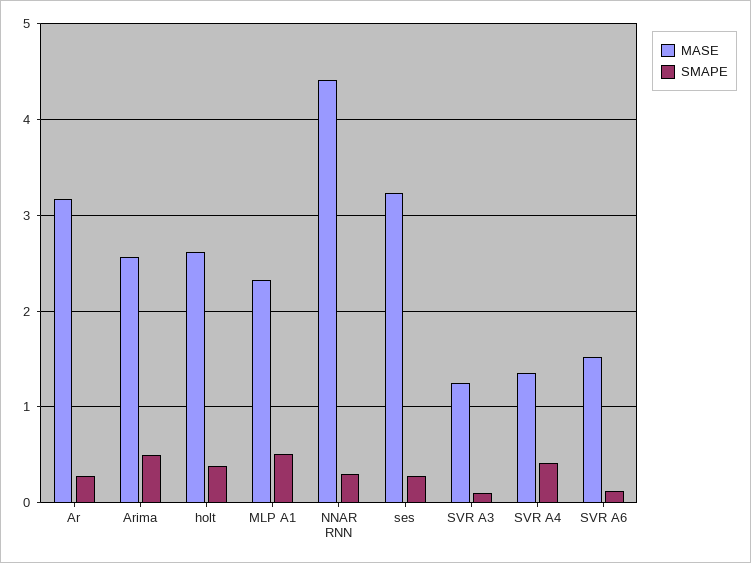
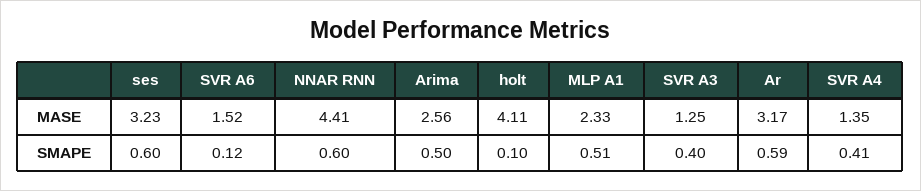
SMAPE, Ar: 0.3 -> 0.59
MASE, holt: 2.6 -> 4.11
SMAPE, holt: 0.4 -> 0.1
SMAPE, NNAR RNN: 0.3 -> 0.6
SMAPE, ses: 0.3 -> 0.6
SMAPE, SVR A3: 0.1 -> 0.4

